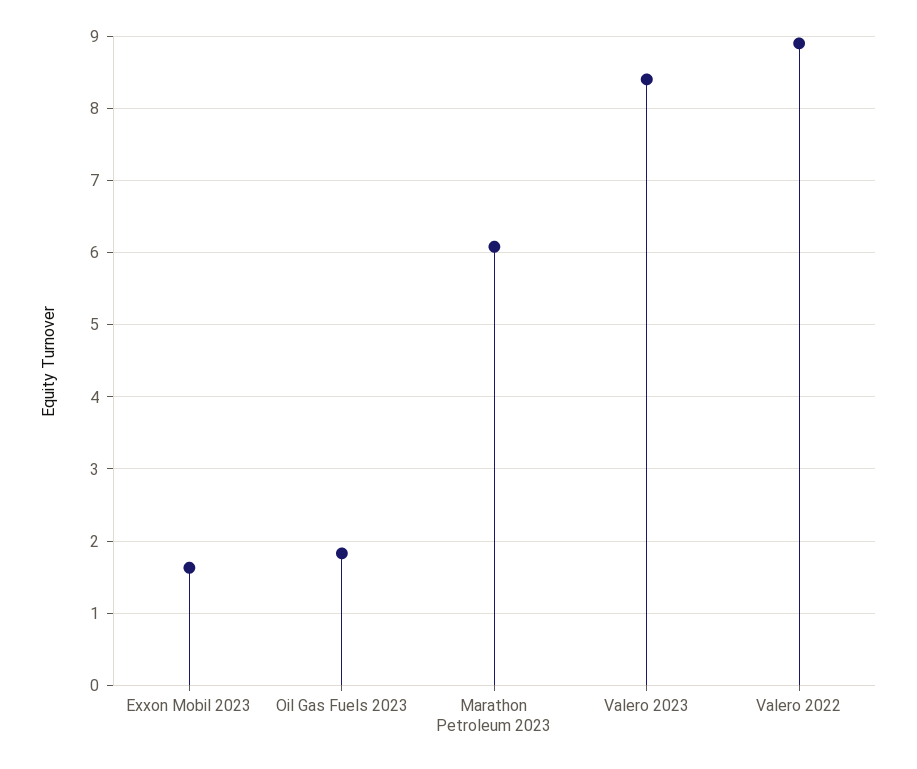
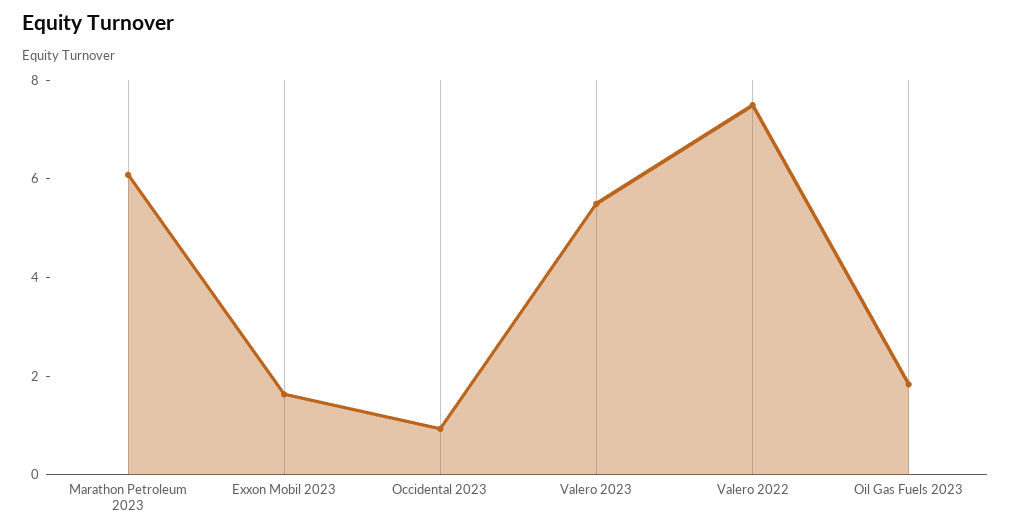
Valero 2023: 8.4 -> 5.5
Valero 2022: 8.9 -> 7.5
Occidental 2023: none -> 1

